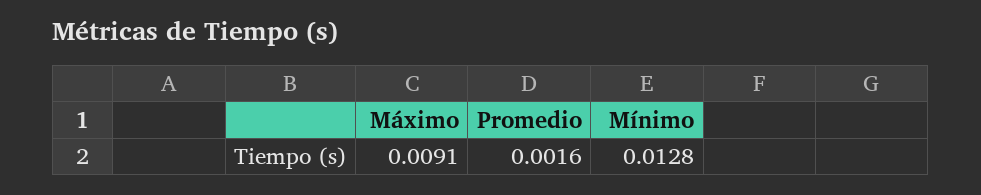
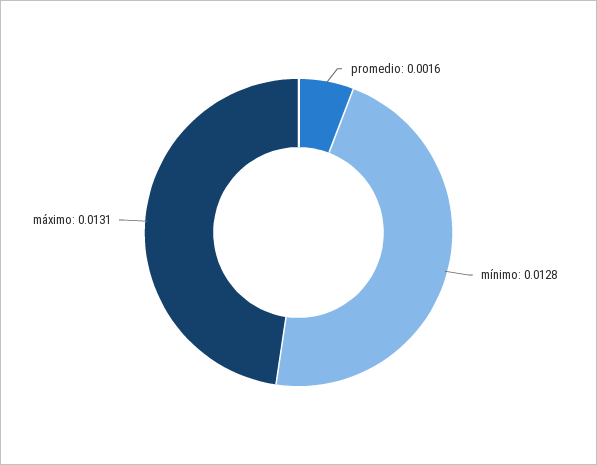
Máximo: 0.0091 -> 0.0131

